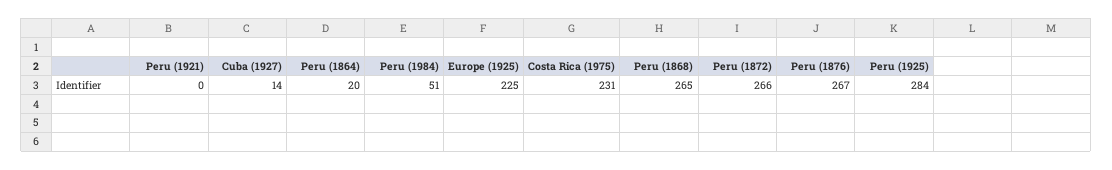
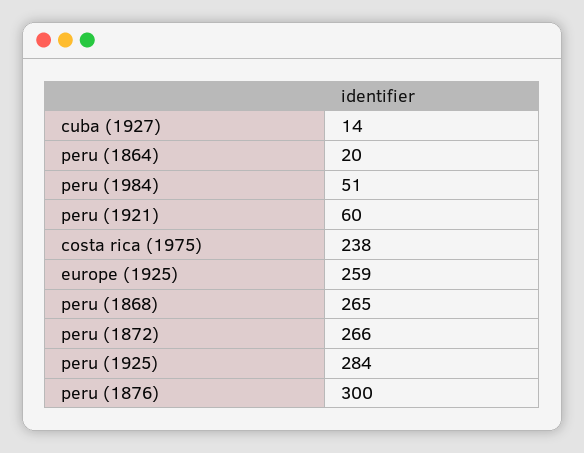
Peru (1921): 0 -> 60
Europe (1925): 225 -> 259
Costa Rica (1975): 231 -> 238
Peru (1876): 267 -> 300

